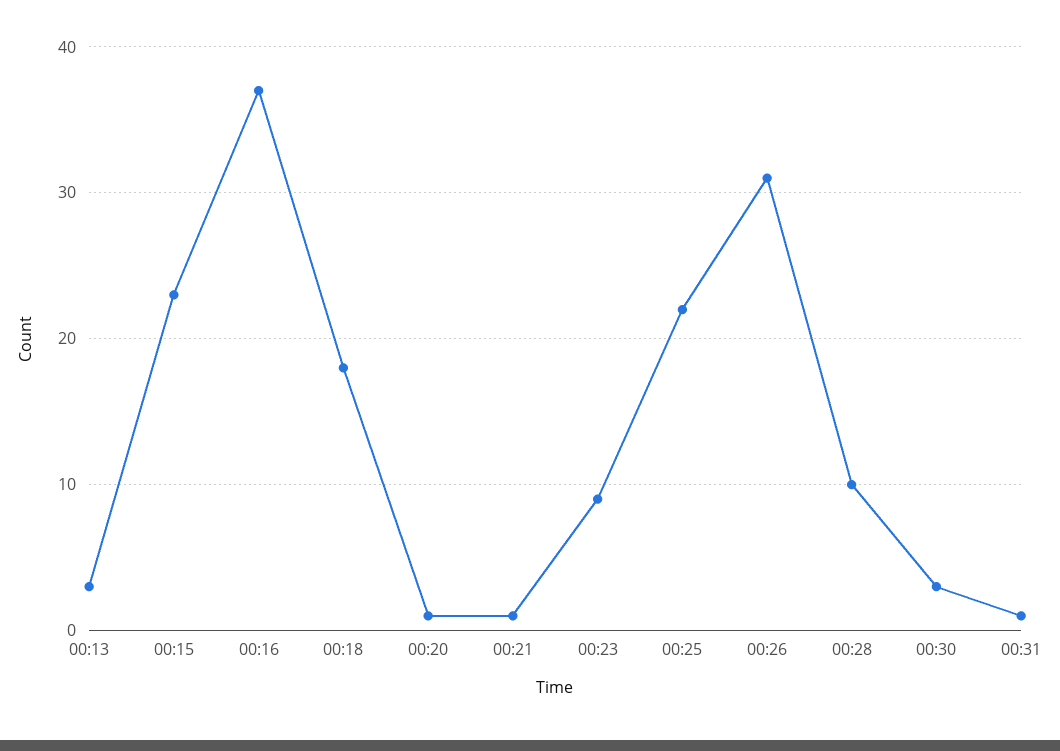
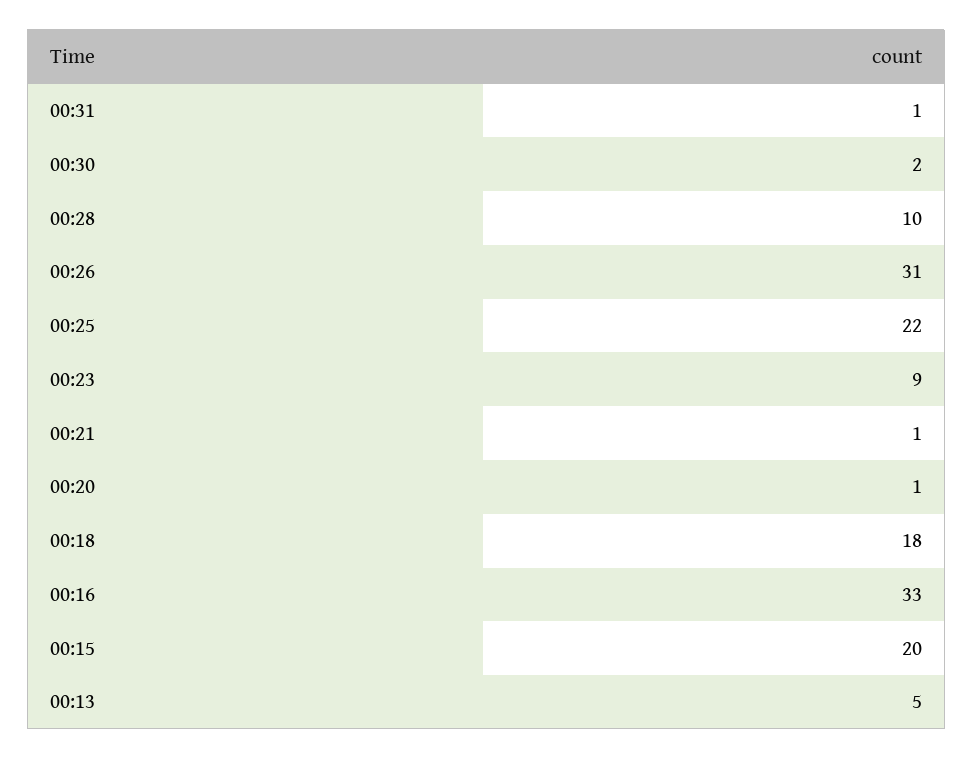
00:13: 3 -> 5
00:15: 23 -> 20
00:16: 37 -> 33
00:30: 3 -> 2

